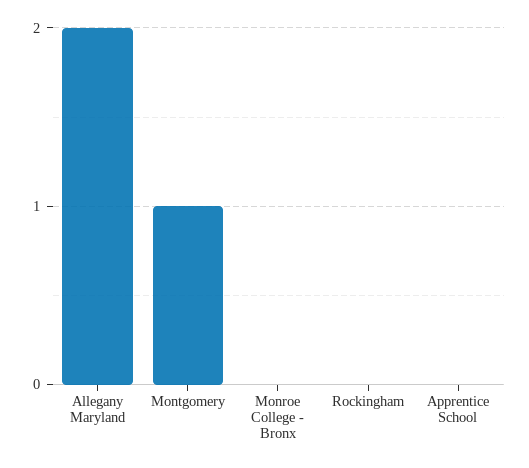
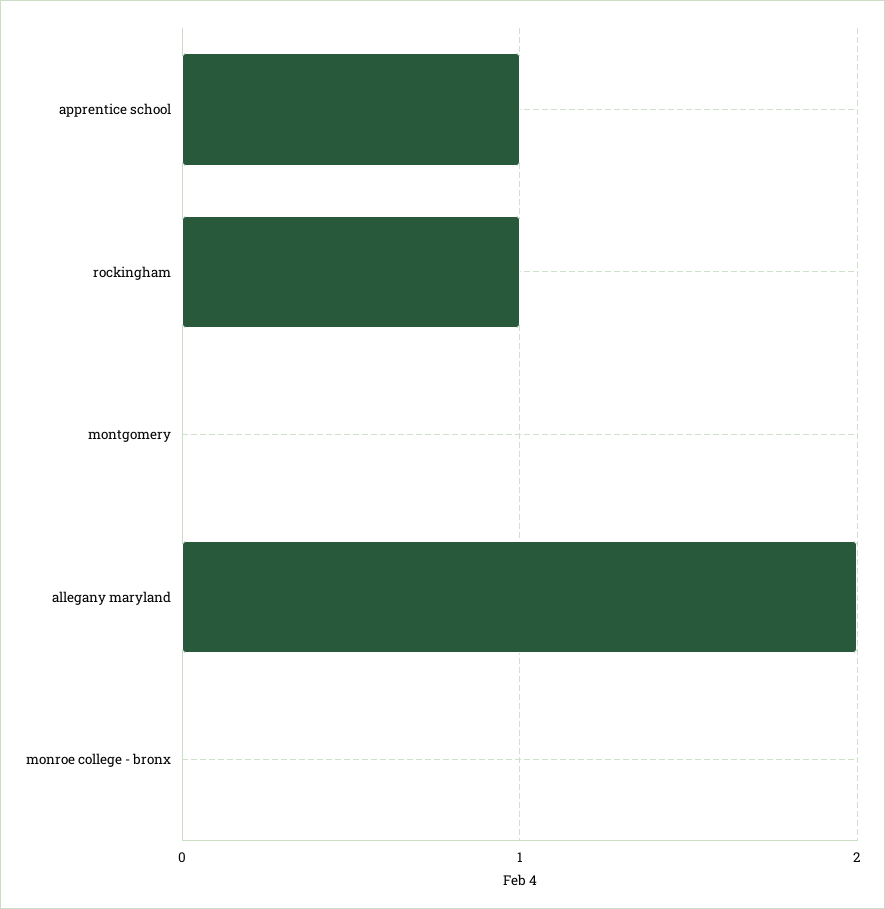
Montgomery: 1 -> 0
Rockingham: 0 -> 1
Apprentice School: 0 -> 1

